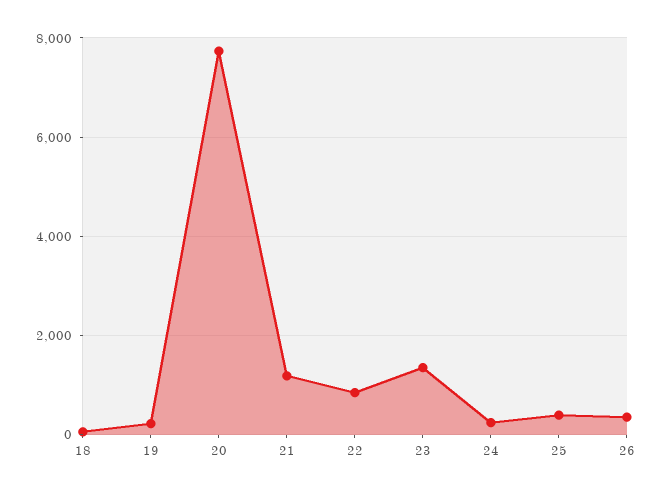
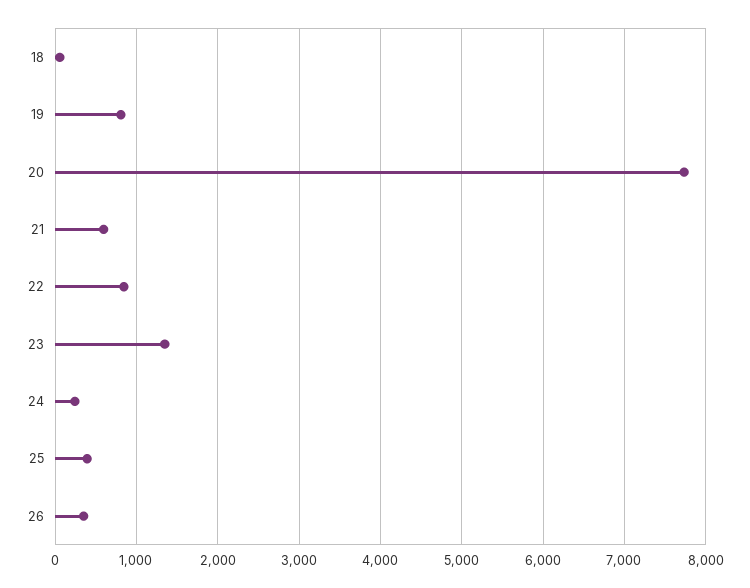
19: 200 -> 800
21: 1200 -> 600

